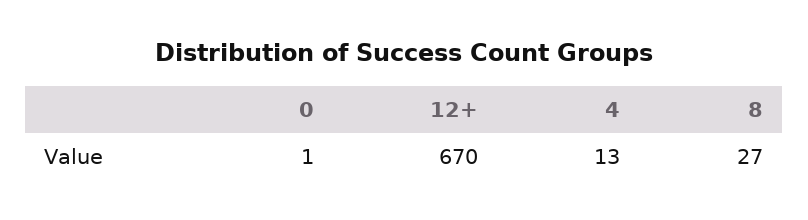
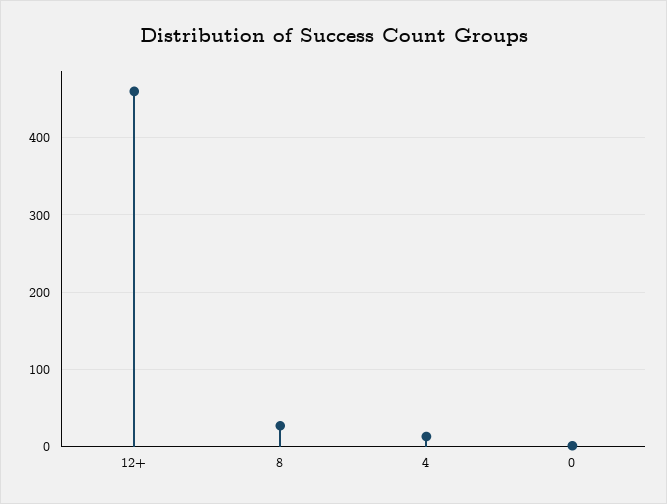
12+: 670 -> 460

